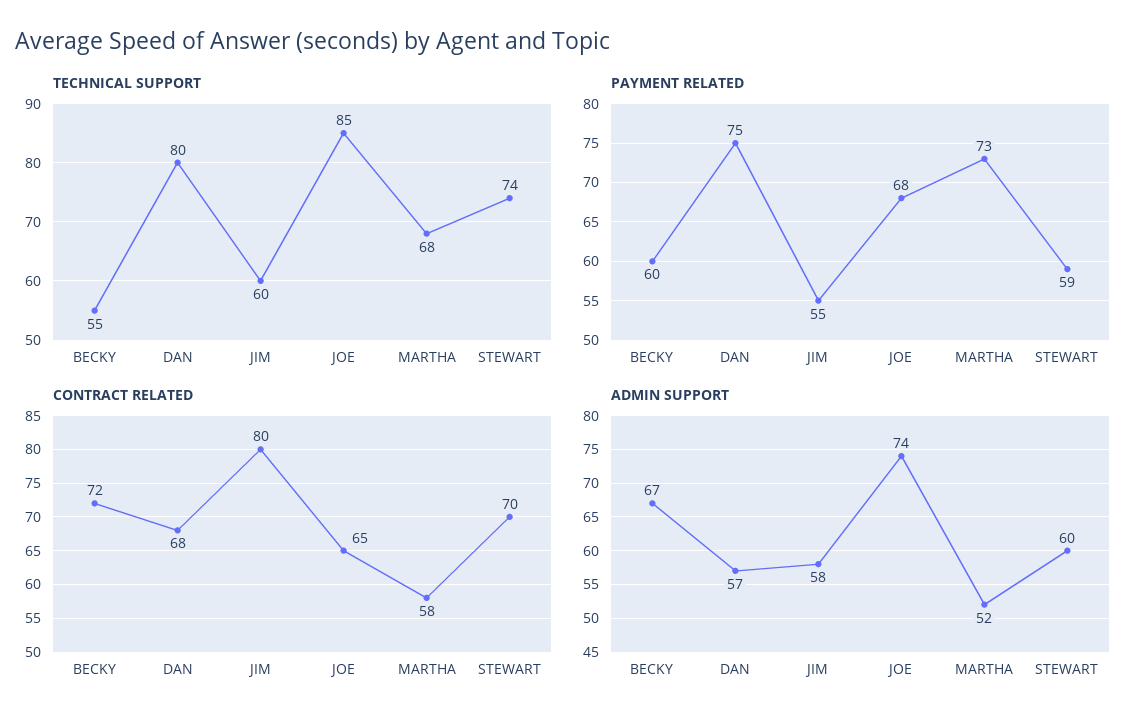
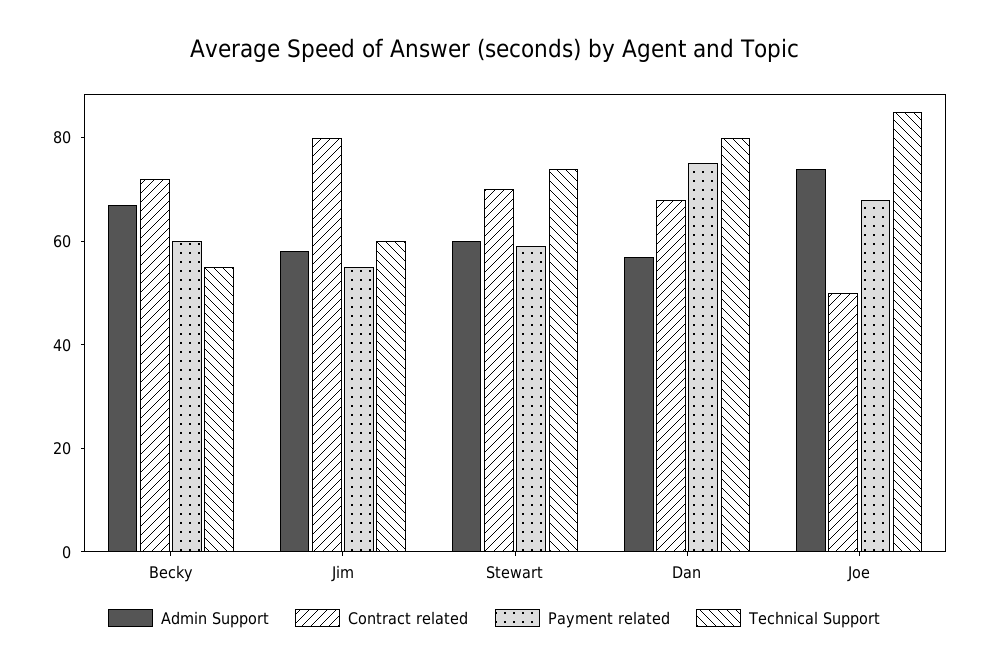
TECHNICAL SUPPORT, MARTHA: 68 -> none
PAYMENT RELATED, MARTHA: 73 -> none
CONTRACT RELATED, JOE: 65 -> 50
CONTRACT RELATED, MARTHA: 58 -> none
ADMIN SUPPORT, MARTHA: 52 -> none

